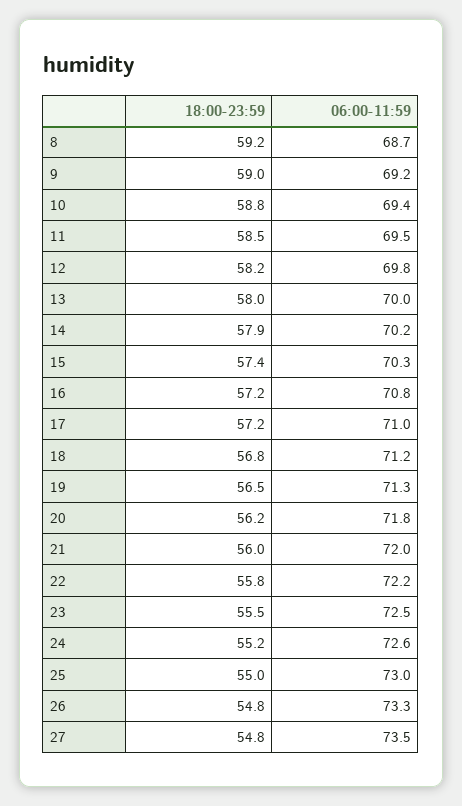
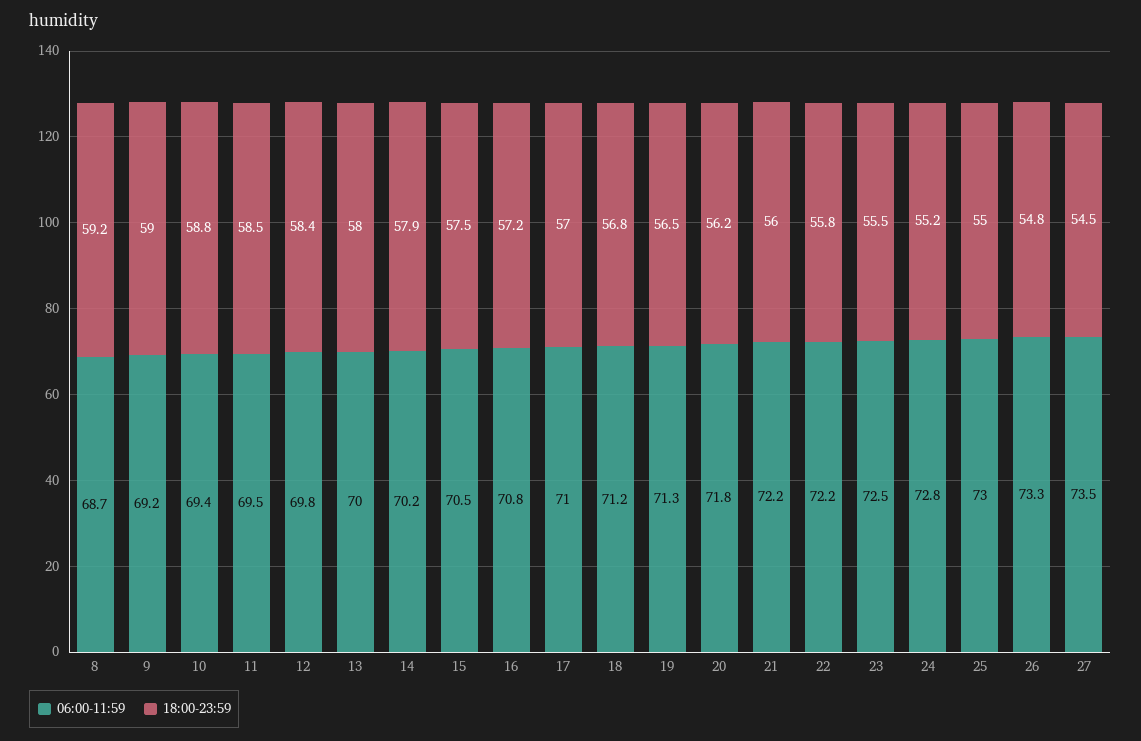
18:00-23:59, 12: 58.2 -> 58.4
18:00-23:59, 15: 57.4 -> 57.5
06:00-11:59, 15: 70.3 -> 70.5
18:00-23:59, 17: 57.2 -> 57
06:00-11:59, 21: 72 -> 72.2
06:00-11:59, 24: 72.6 -> 72.8
18:00-23:59, 27: 54.8 -> 54.5

